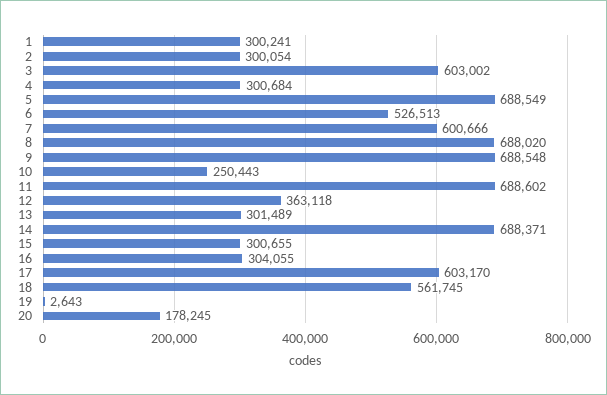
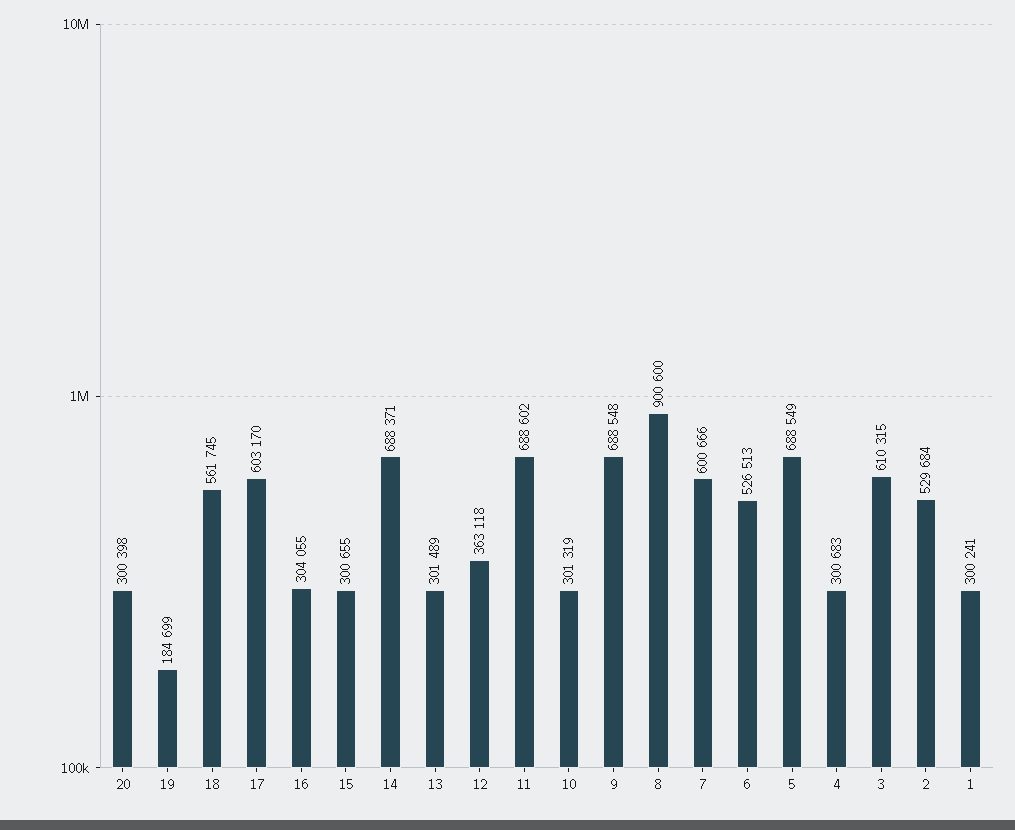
2: 300054 -> 529684
3: 603002 -> 610315
4: 300684 -> 300683
8: 688020 -> 900600
10: 250443 -> 301319
19: 2643 -> 184699
20: 178245 -> 300398

